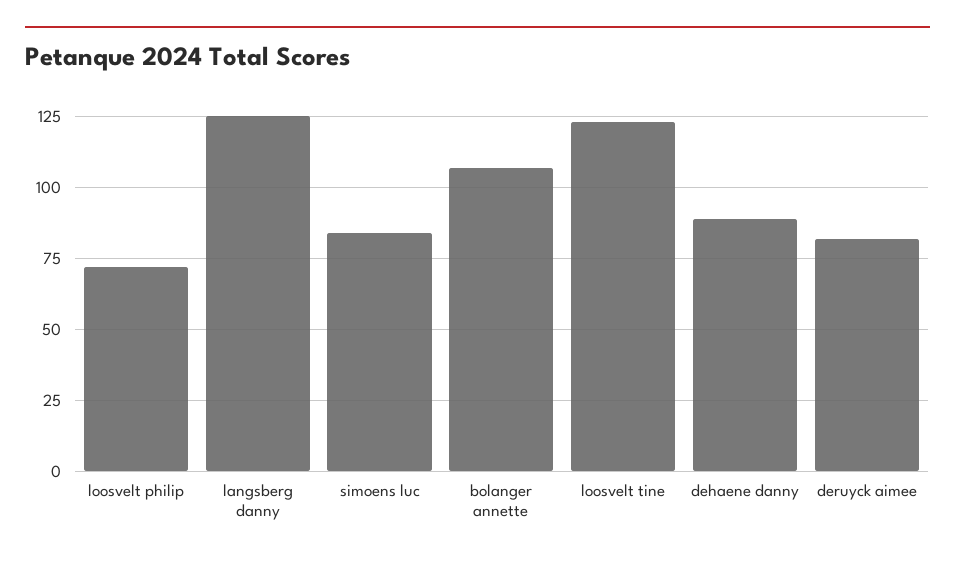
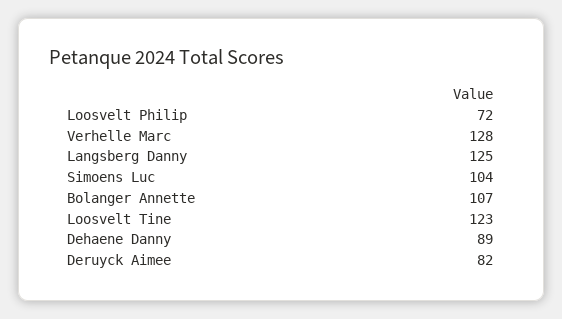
simoens luc: 85 -> 104
Verhelle Marc: none -> 128

